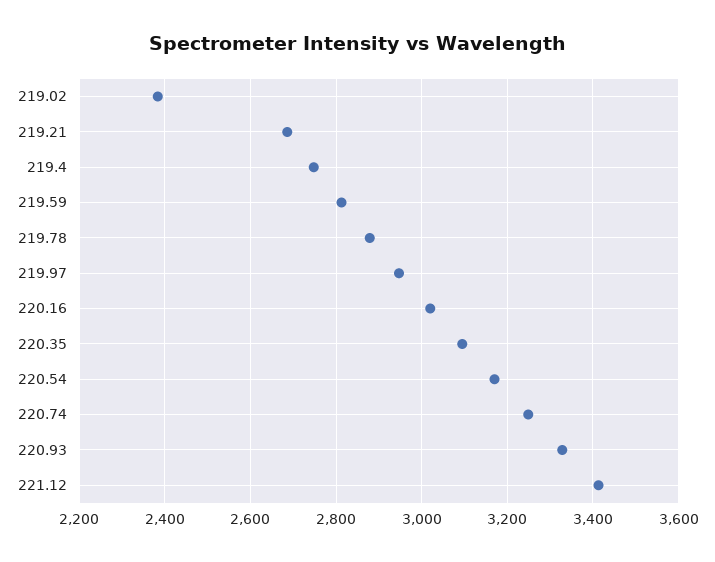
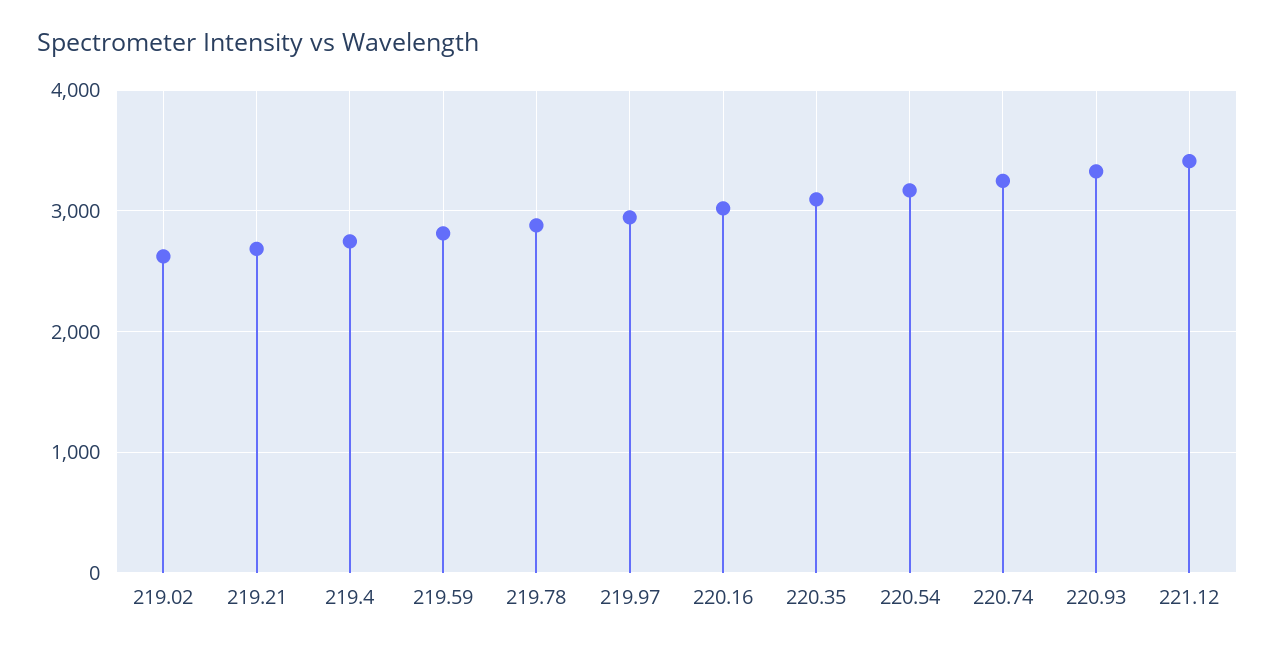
219.02: 2380 -> 2600

